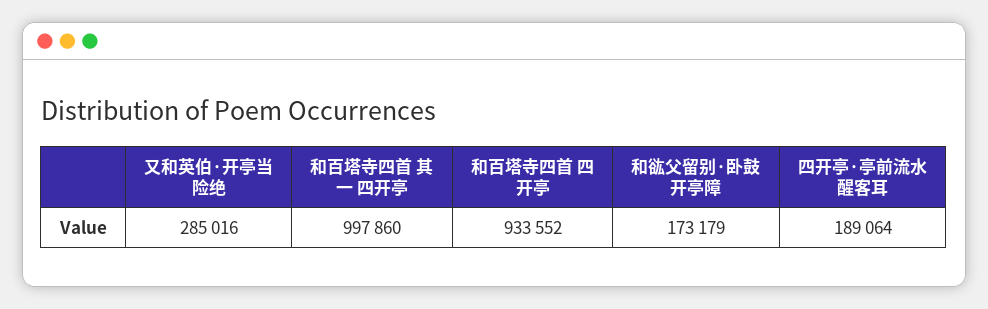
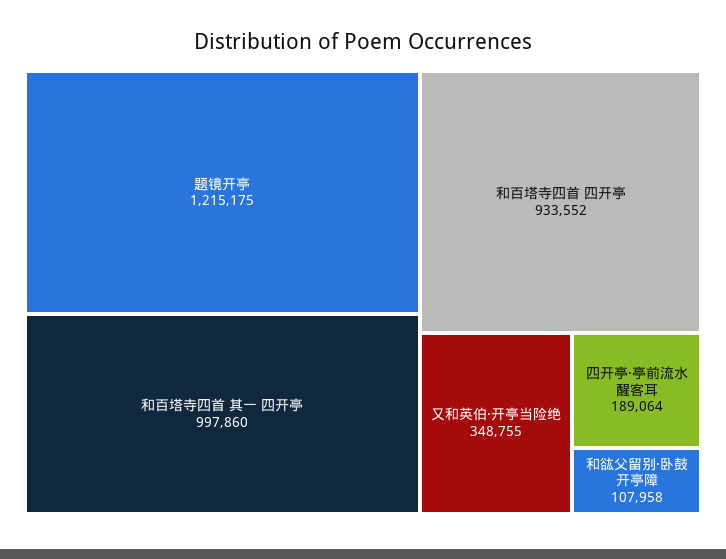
又和英伯·开亭当险绝: 285016 -> 348755
和谹父留别·卧鼓开亭障: 173179 -> 107958
题镜开亭: none -> 1215175

